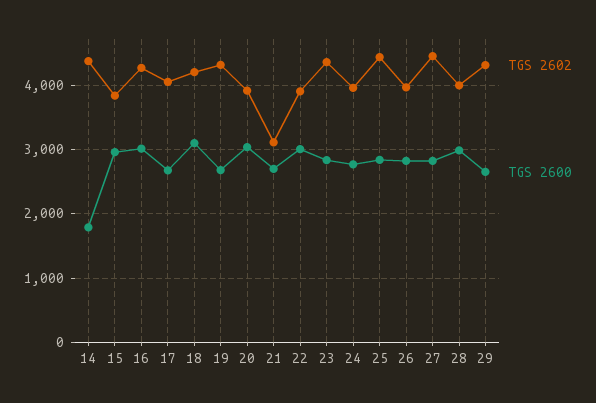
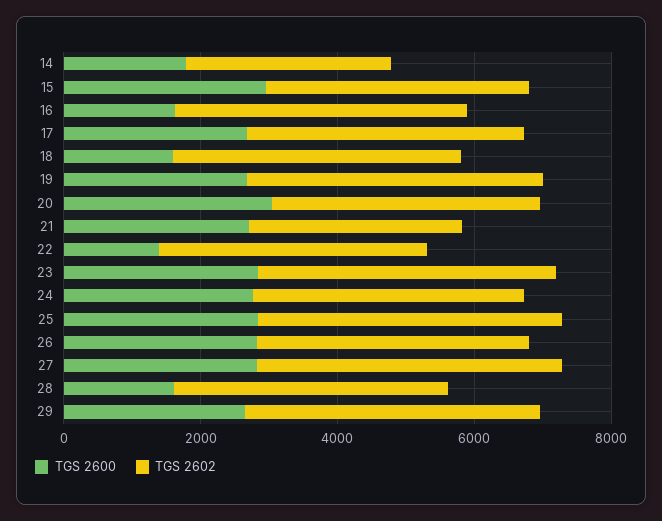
TGS 2602, 14: 4400 -> 3000
TGS 2600, 16: 3000 -> 1500
TGS 2600, 18: 3100 -> 1500
TGS 2600, 22: 3000 -> 1500
TGS 2600, 28: 3000 -> 1500

